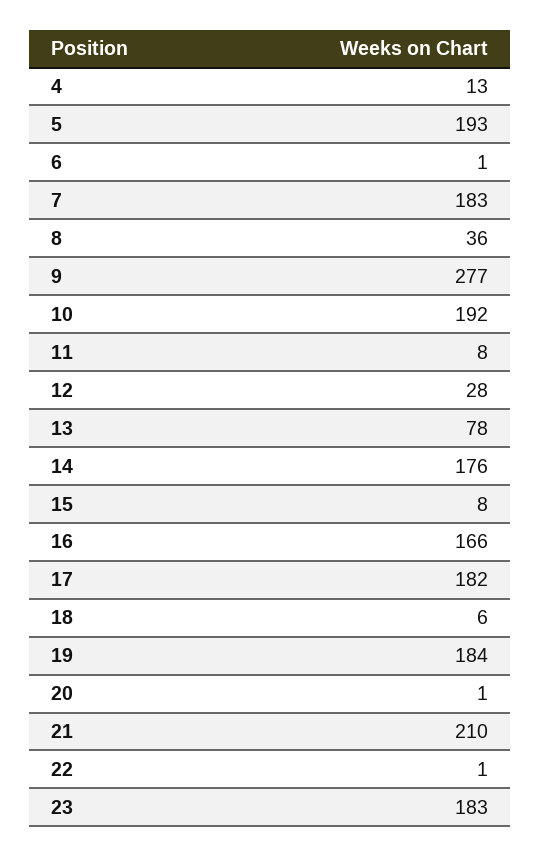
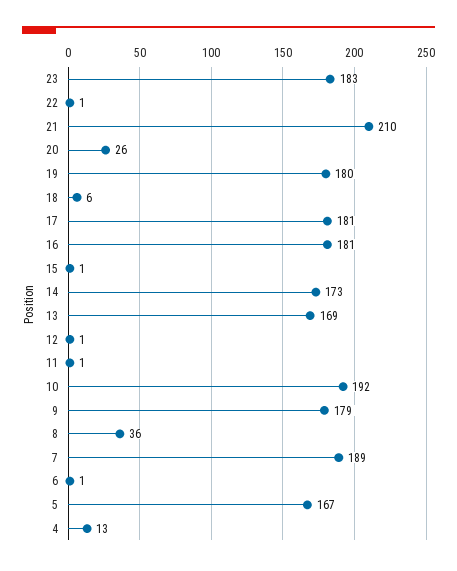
5: 193 -> 167
7: 183 -> 189
9: 277 -> 179
11: 8 -> 1
12: 28 -> 1
13: 78 -> 169
14: 176 -> 173
15: 8 -> 1
16: 166 -> 181
17: 182 -> 181
19: 184 -> 180
20: 1 -> 26

